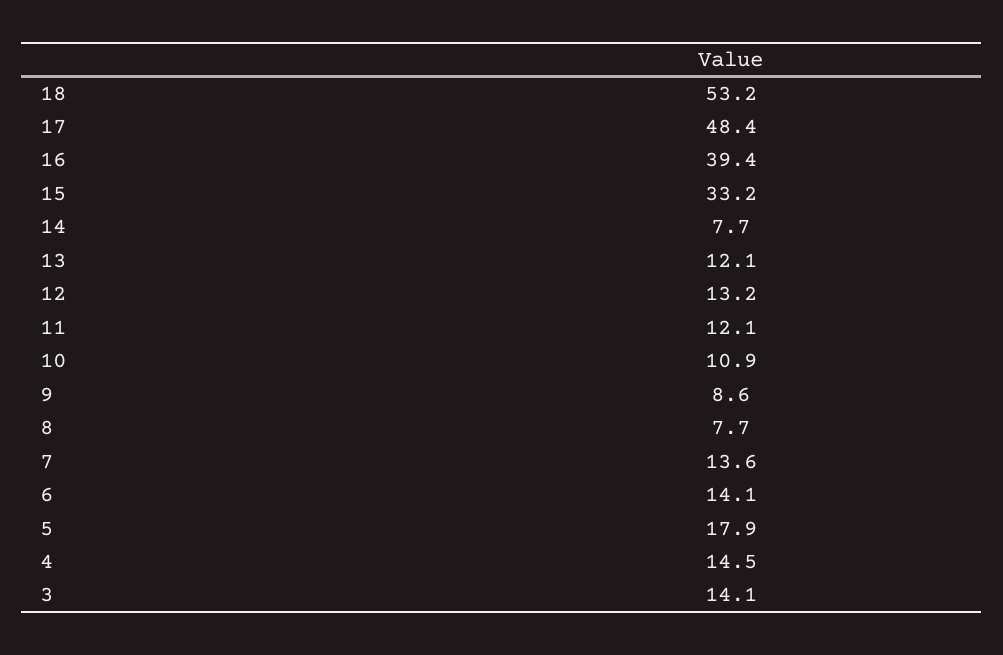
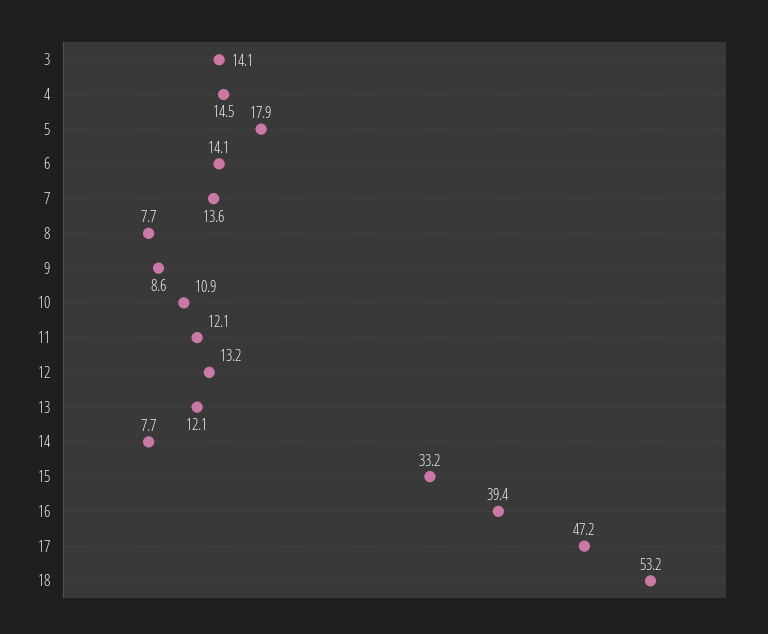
17: 48.4 -> 47.2

